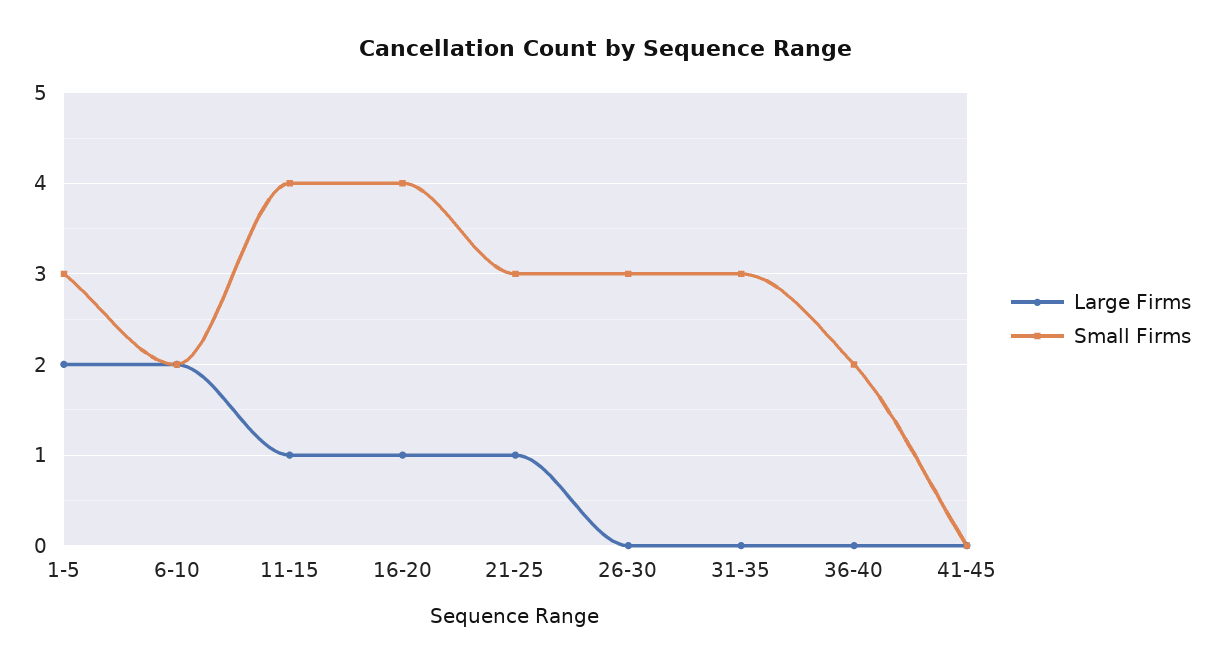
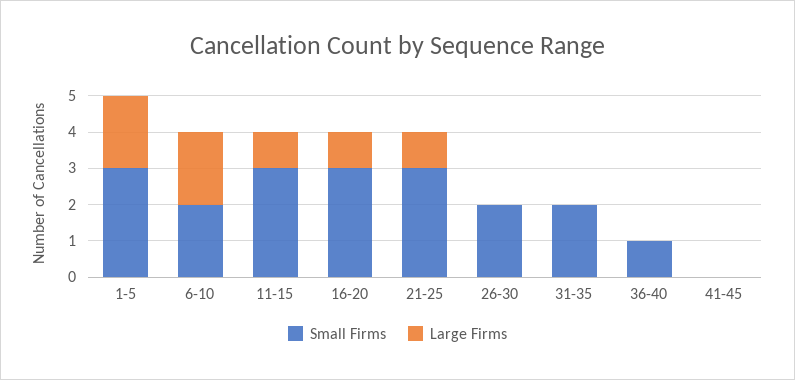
Small Firms, 11-15: 4 -> 3
Small Firms, 16-20: 4 -> 3
Small Firms, 26-30: 3 -> 2
Small Firms, 31-35: 3 -> 2
Small Firms, 36-40: 2 -> 1

